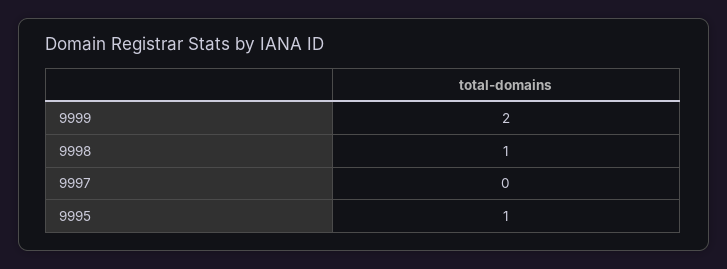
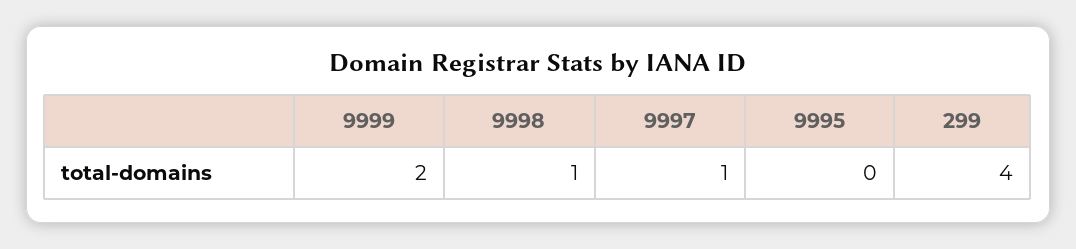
9997: 0 -> 1
9995: 1 -> 0
299: none -> 4

